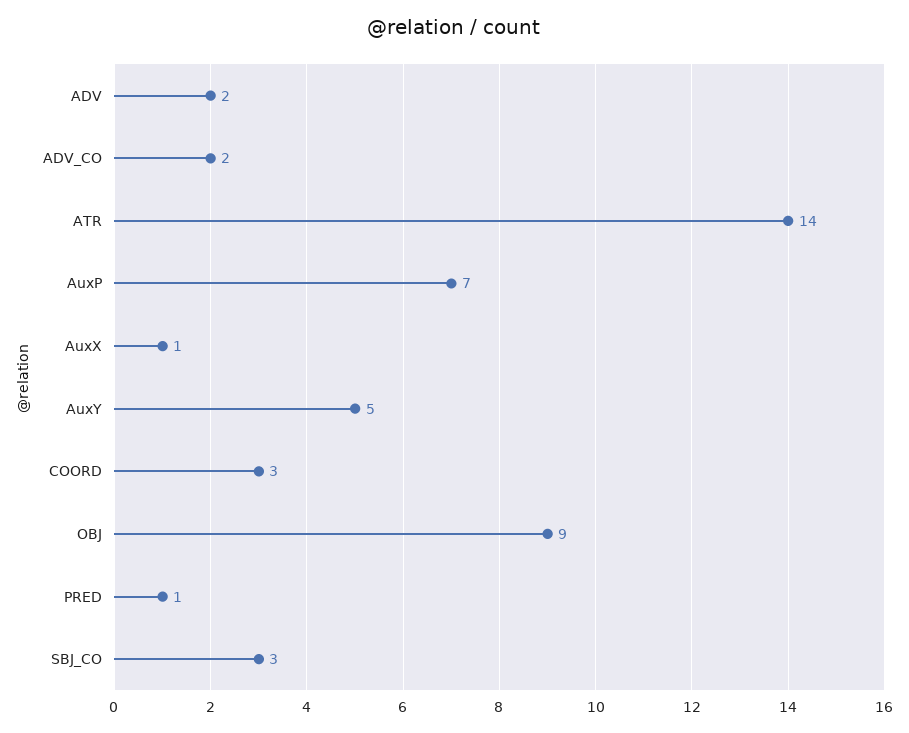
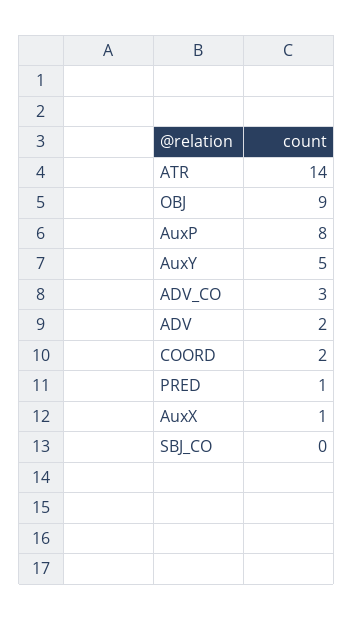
ADV_CO: 2 -> 3
AuxP: 7 -> 8
COORD: 3 -> 2
SBJ_CO: 3 -> 0

